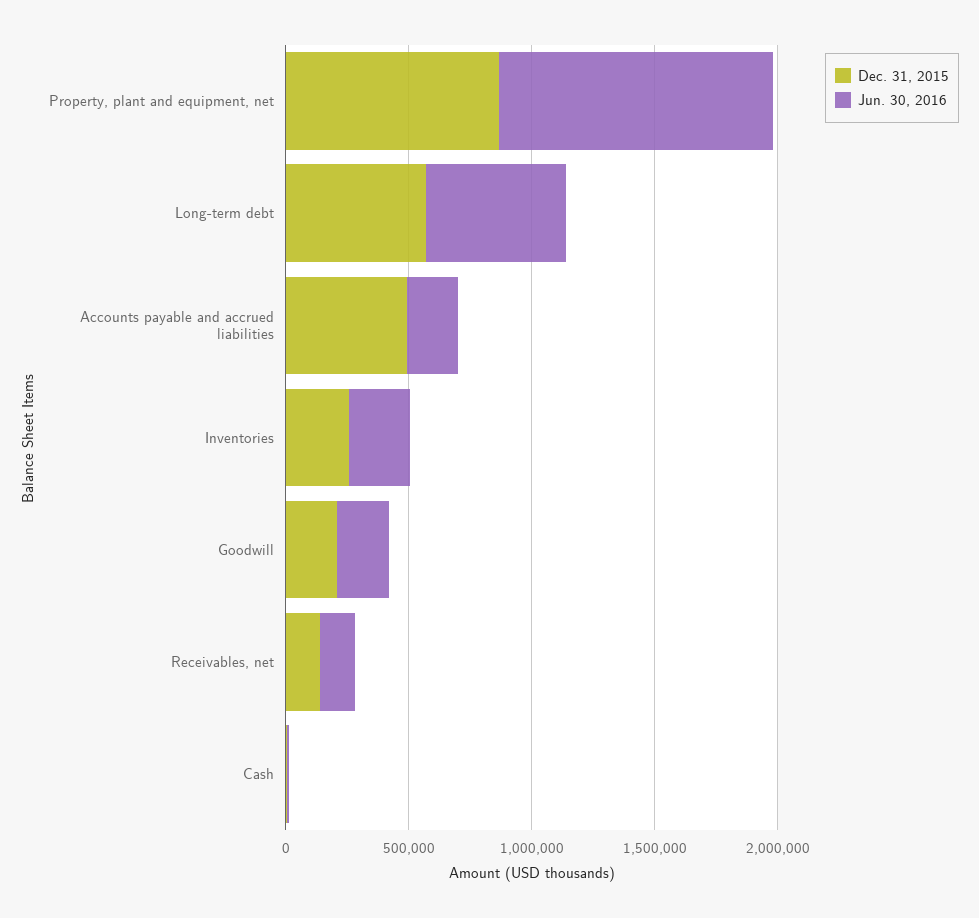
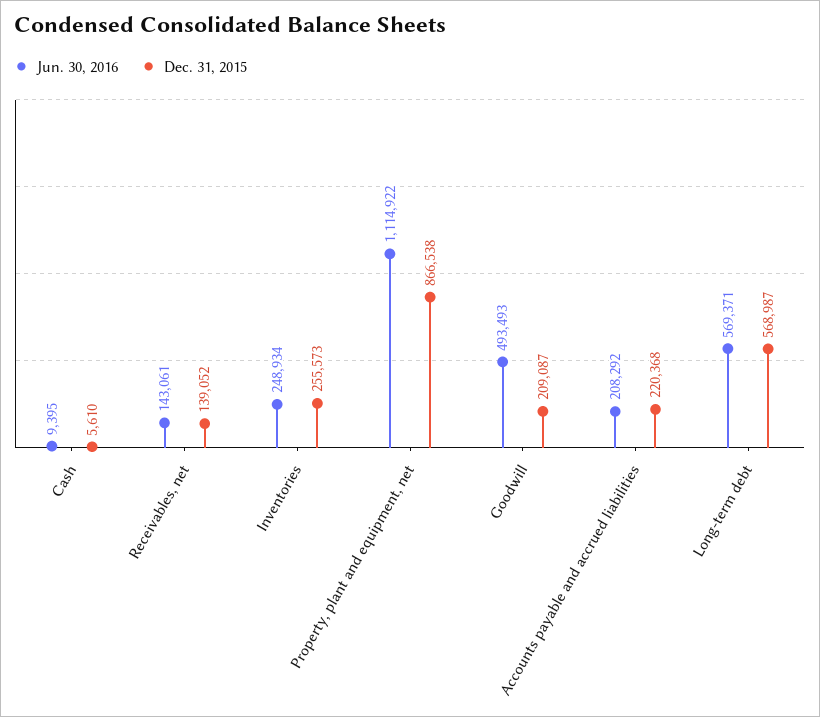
Dec. 31, 2015, Accounts payable and accrued liabilities: 500000 -> 220368
Jun. 30, 2016, Goodwill: 200000 -> 493493

